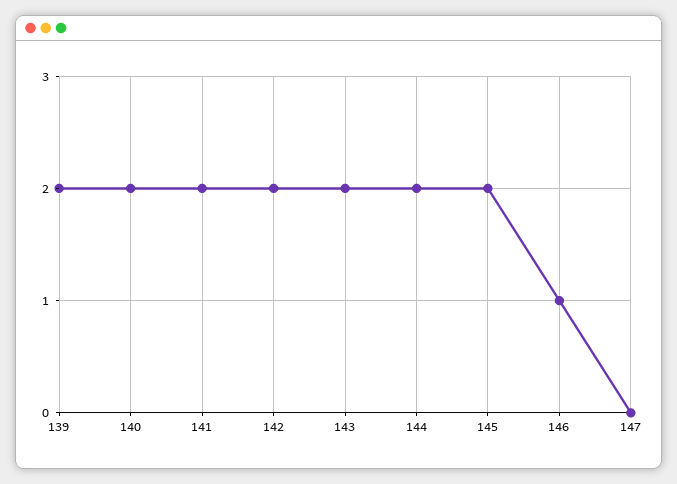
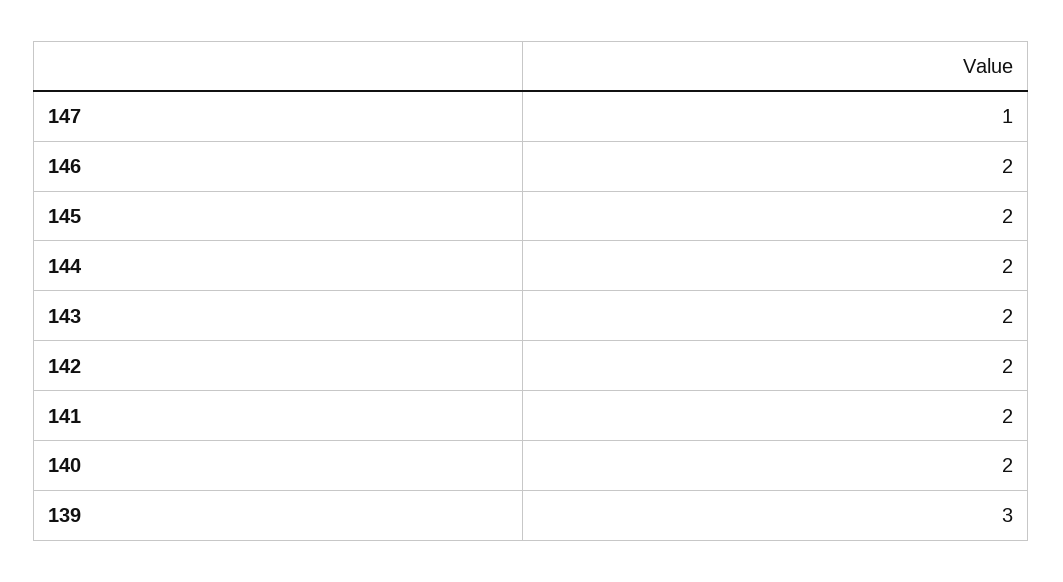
139: 2 -> 3
146: 1 -> 2
147: 0 -> 1

